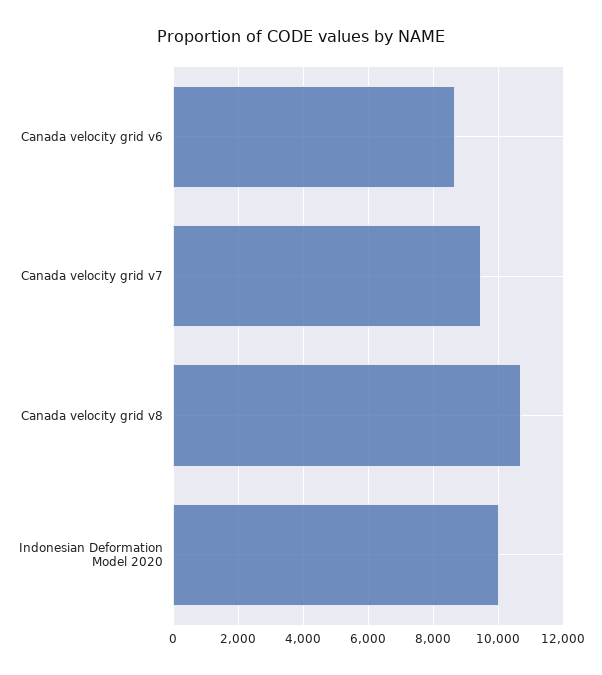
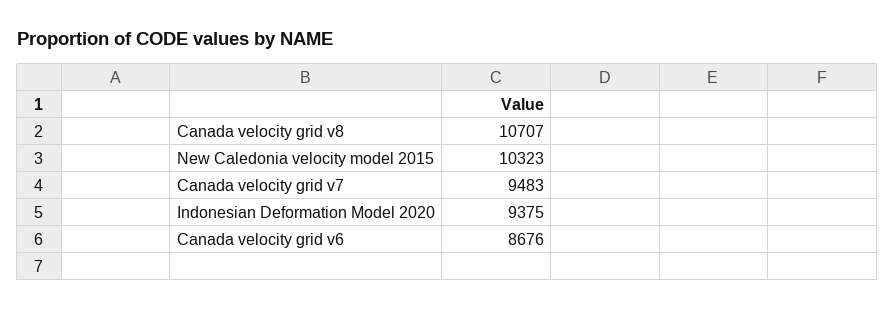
Indonesian Deformation Model 2020: 10000 -> 9375
New Caledonia velocity model 2015: none -> 10323

